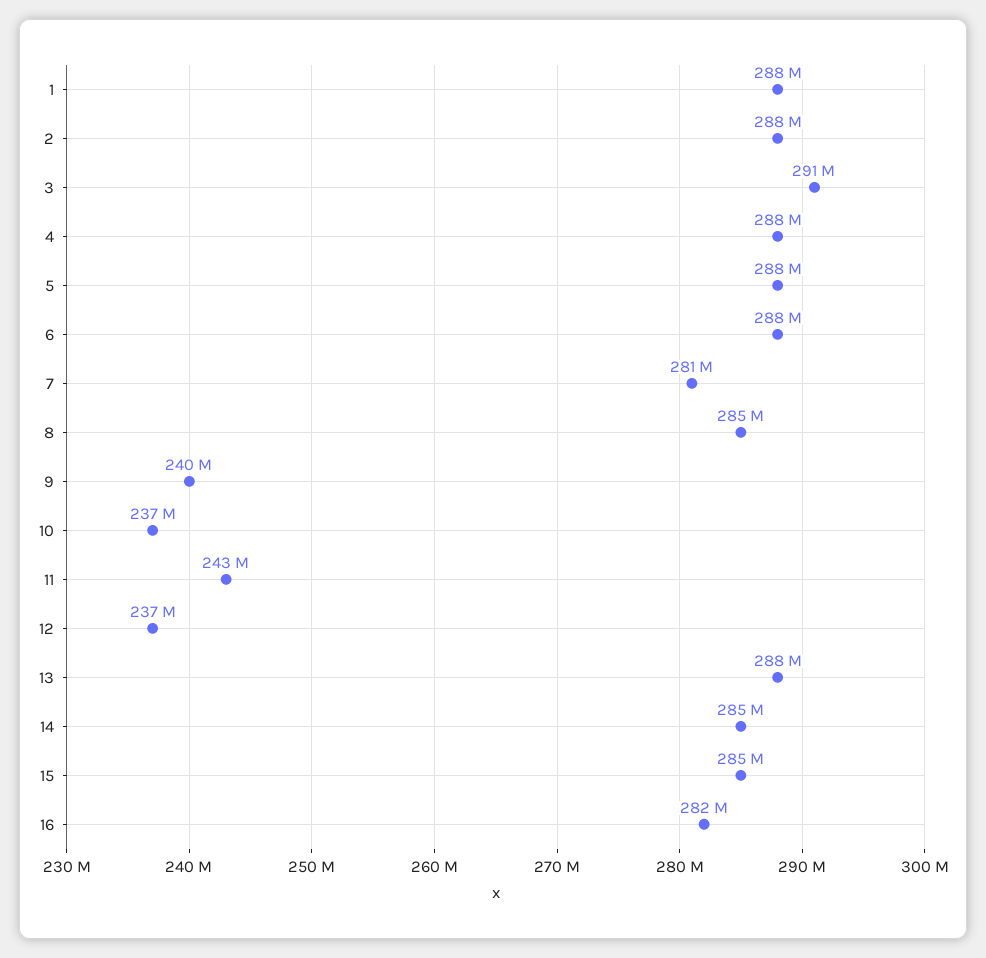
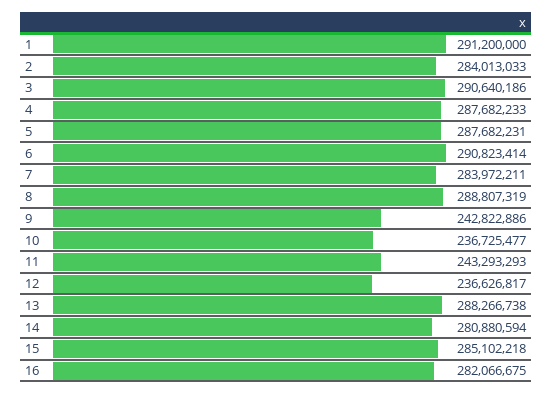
1: 288000000 -> 291200000
2: 288000000 -> 284013033
6: 288000000 -> 290823414
7: 281000000 -> 283972211
8: 285000000 -> 288807319
9: 240000000 -> 242822886
14: 285000000 -> 280880594

